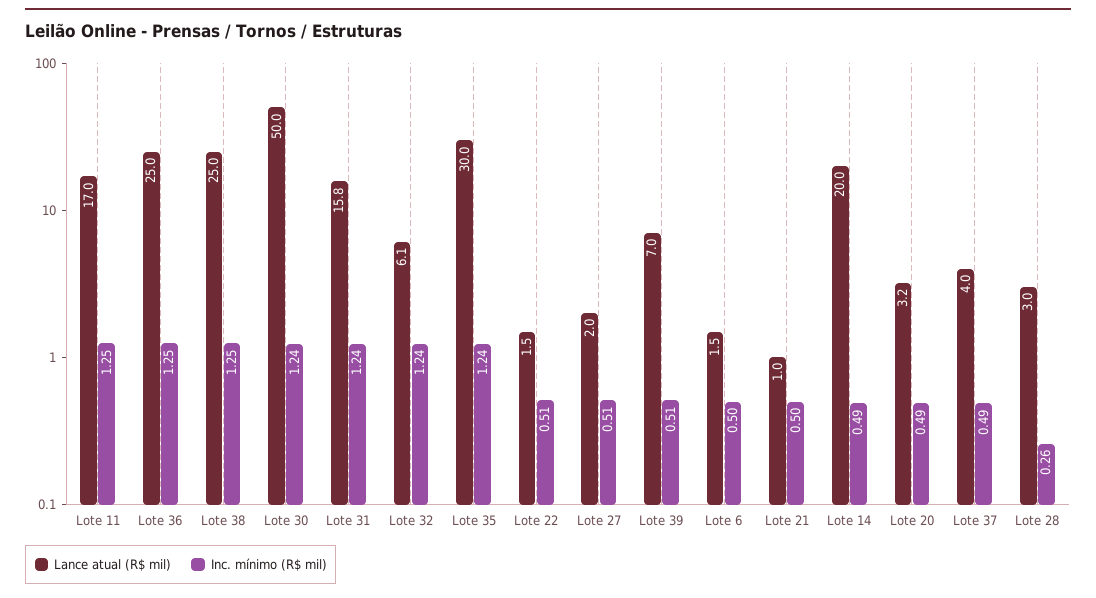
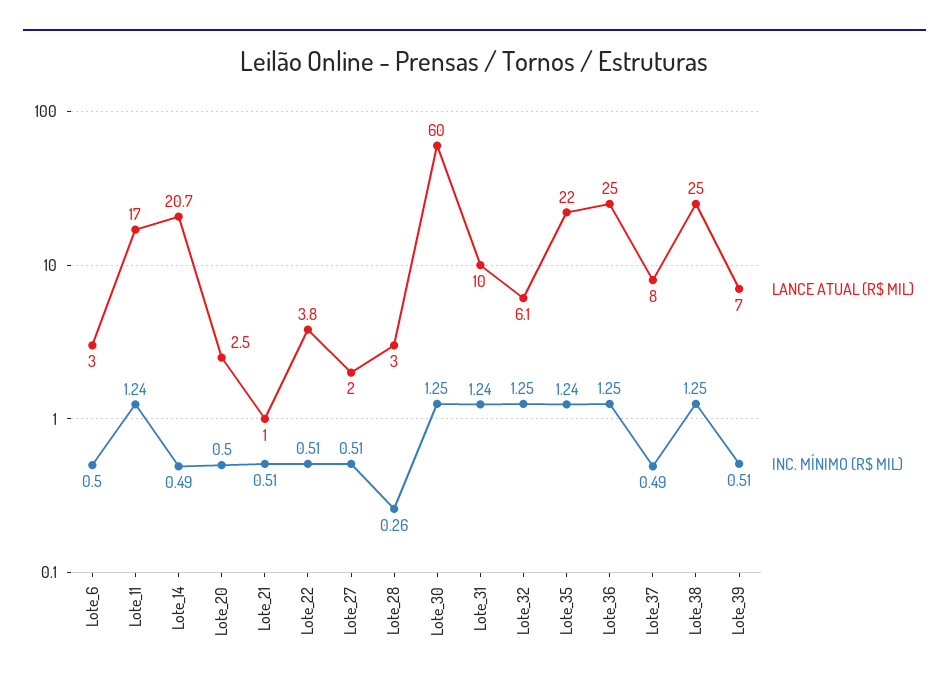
Inc. mínimo (R$ mil), Lote 11: 1.25 -> 1.24
Lance atual (R$ mil), Lote 30: 50 -> 60
Inc. mínimo (R$ mil), Lote 30: 1.24 -> 1.25
Lance atual (R$ mil), Lote 31: 15.8 -> 10
Inc. mínimo (R$ mil), Lote 32: 1.24 -> 1.25
Lance atual (R$ mil), Lote 35: 30 -> 22
Lance atual (R$ mil), Lote 22: 1.5 -> 3.8
Lance atual (R$ mil), Lote 6: 1.5 -> 3
Inc. mínimo (R$ mil), Lote 21: 0.5 -> 0.51
Lance atual (R$ mil), Lote 14: 20 -> 20.7
Lance atual (R$ mil), Lote 20: 3.2 -> 2.5
Inc. mínimo (R$ mil), Lote 20: 0.49 -> 0.5
Lance atual (R$ mil), Lote 37: 4 -> 8

